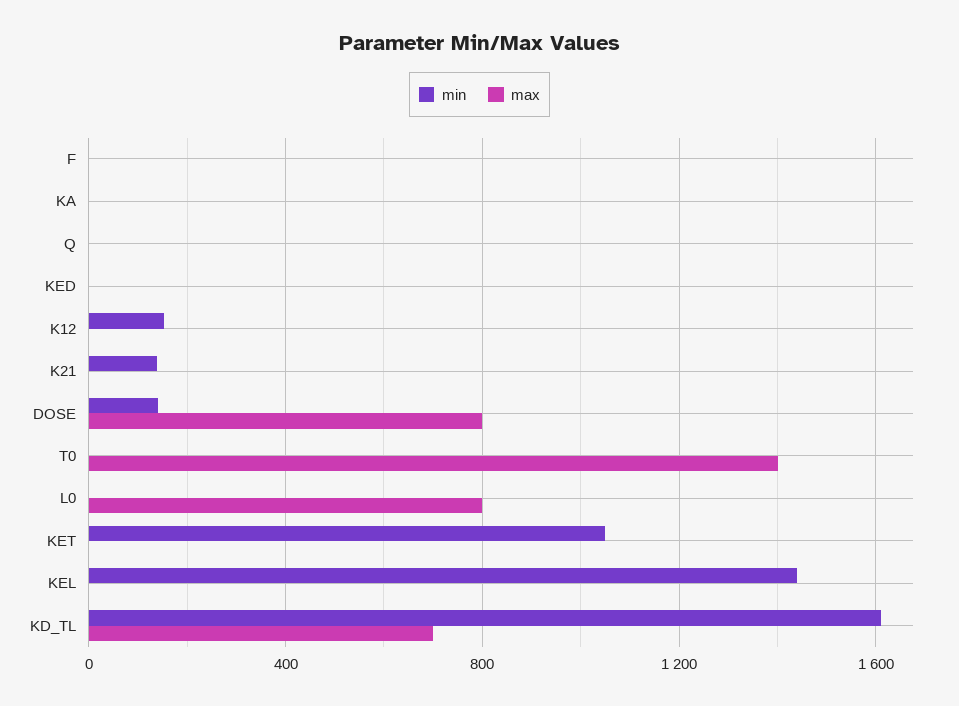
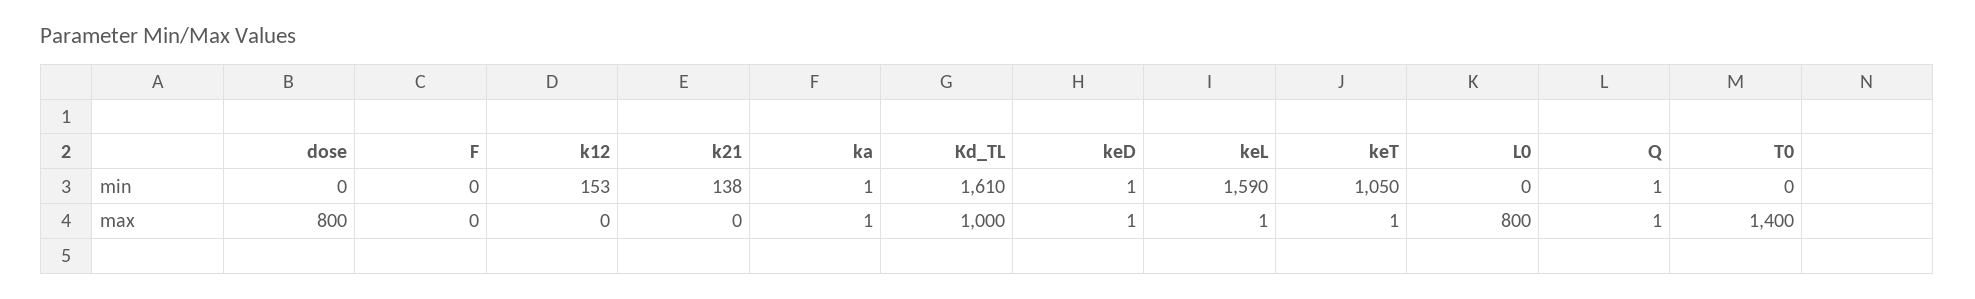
min, DOSE: 150 -> 0
min, KEL: 1450 -> 1590
max, KD_TL: 700 -> 1000

